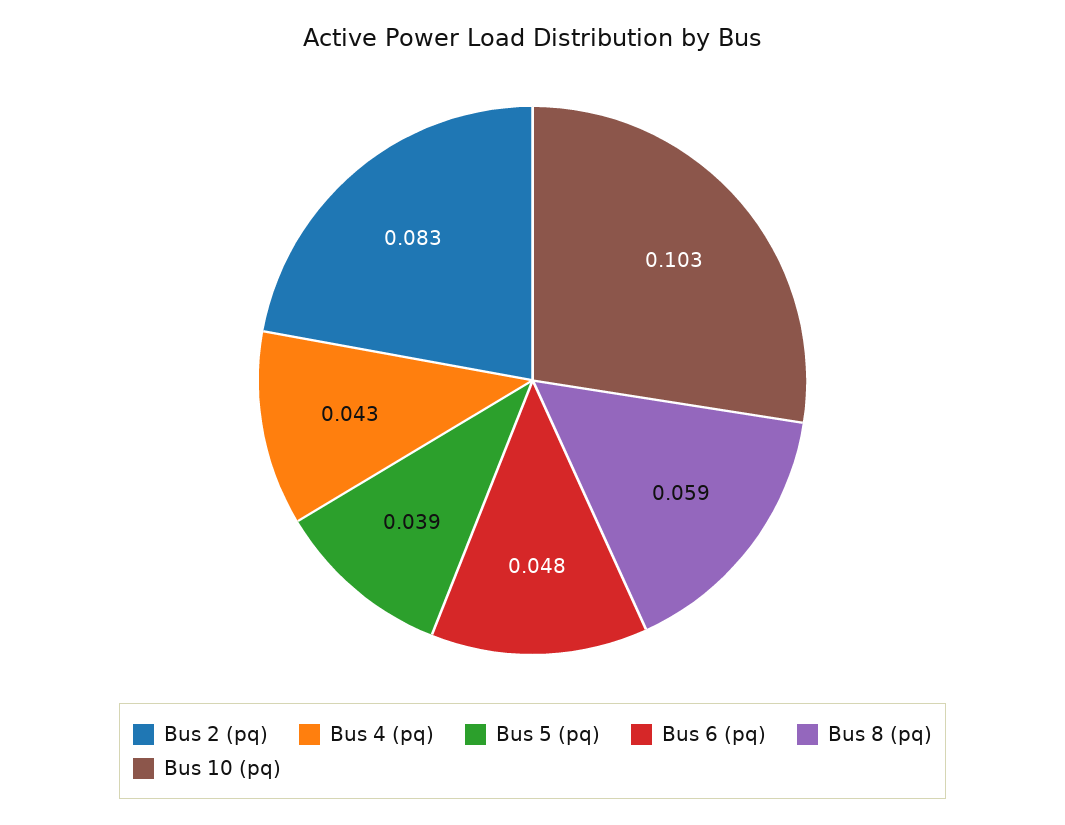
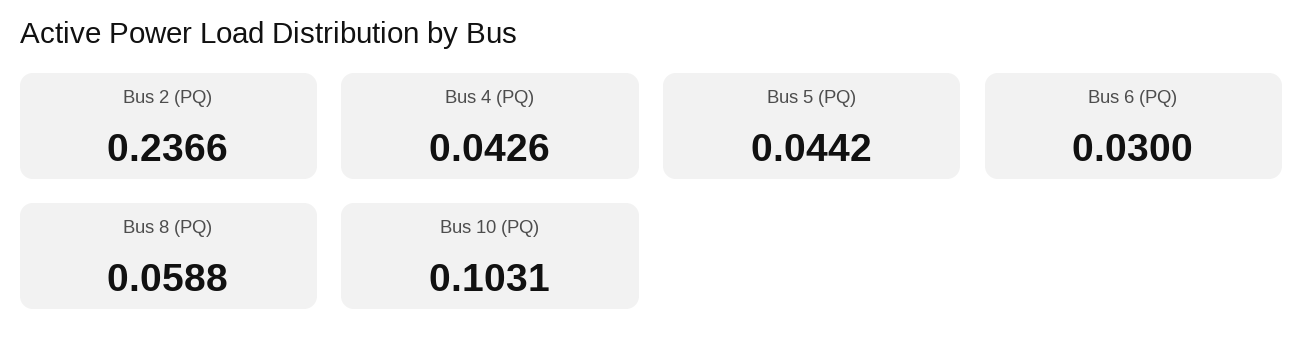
Bus 2 (pq): 0.083 -> 0.2366
Bus 5 (pq): 0.039 -> 0.0442
Bus 6 (pq): 0.048 -> 0.03

